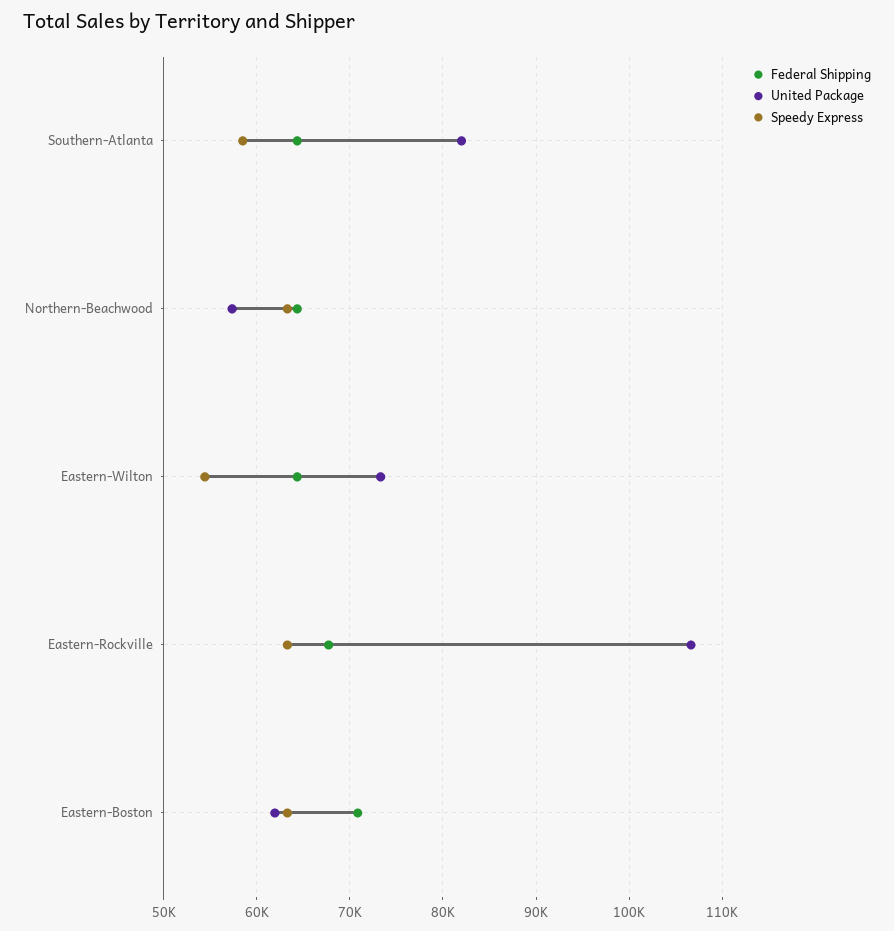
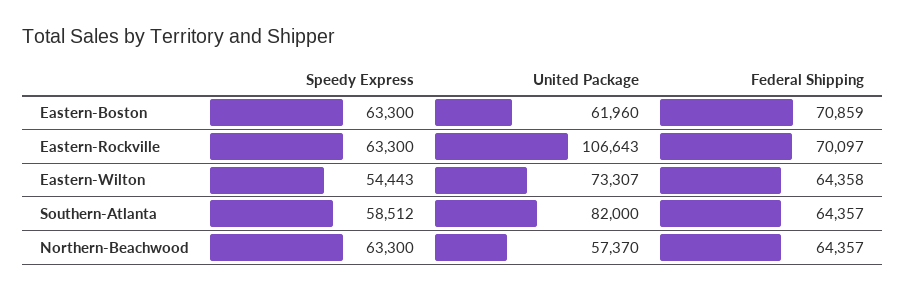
Federal Shipping, Eastern-Rockville: 68000 -> 70097

